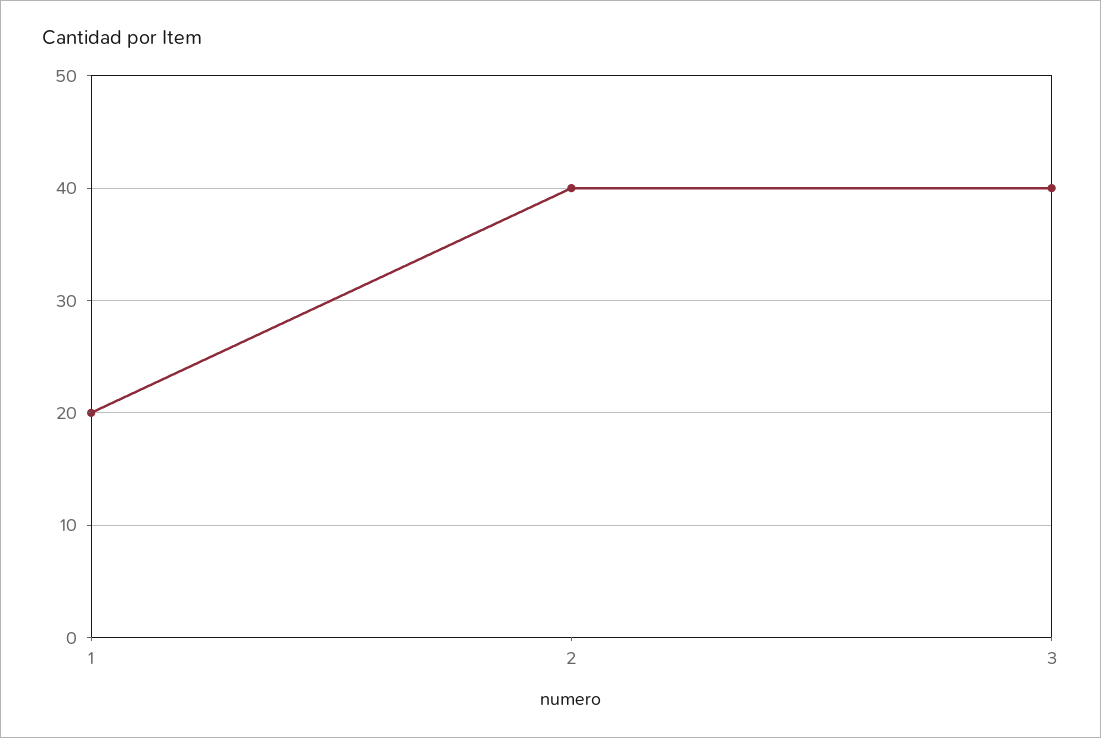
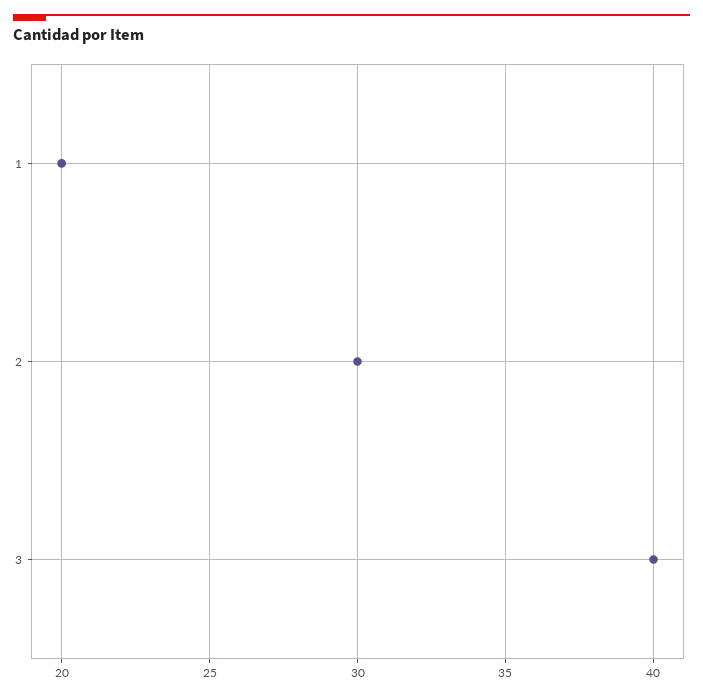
2: 40 -> 30

